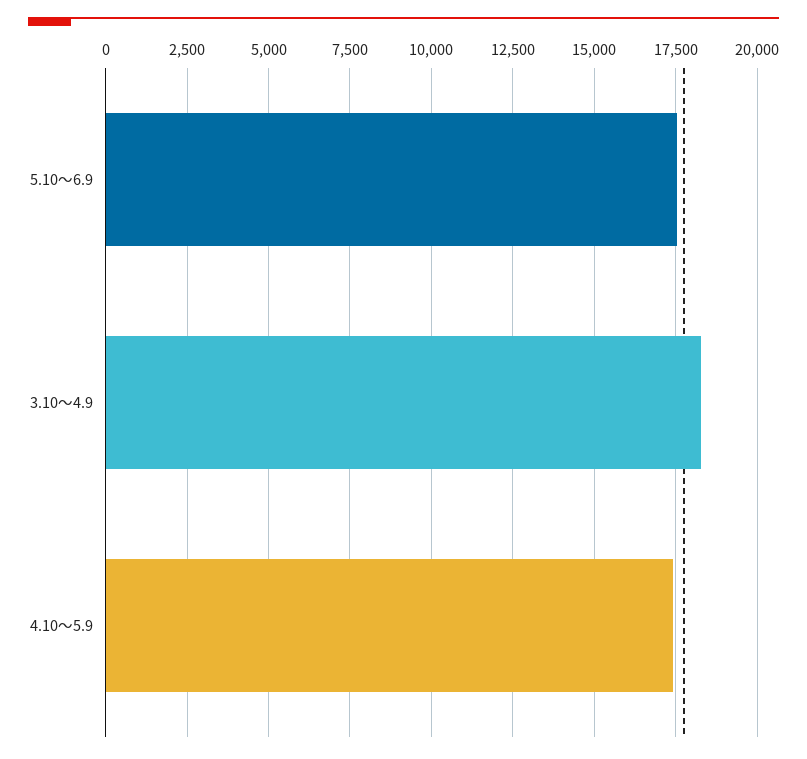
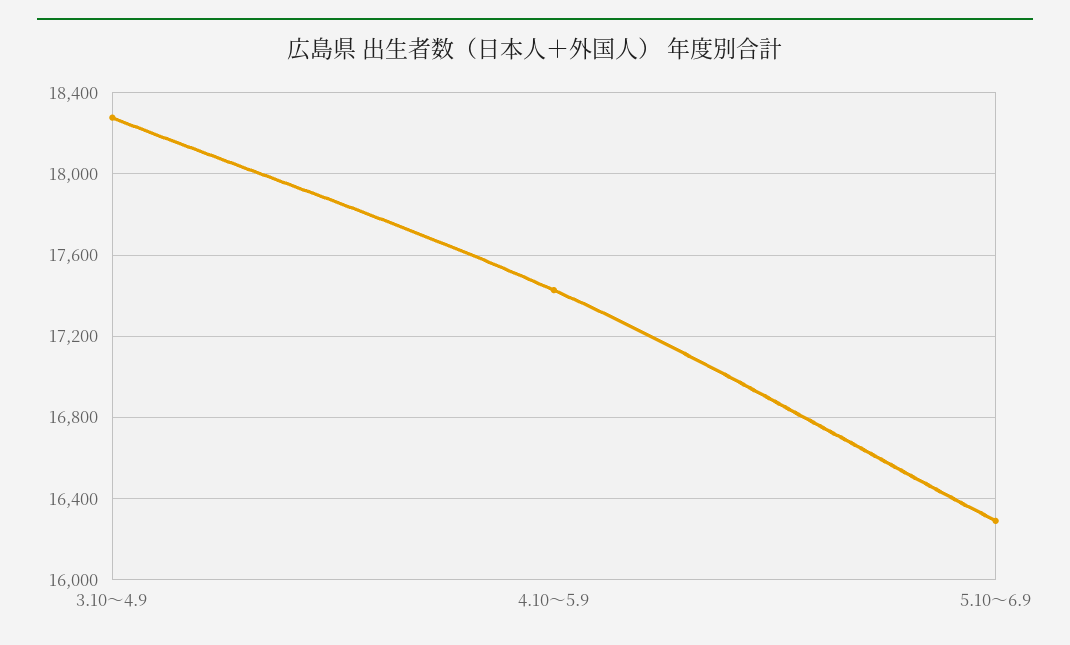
5.10～6.9: 17500 -> 16300

